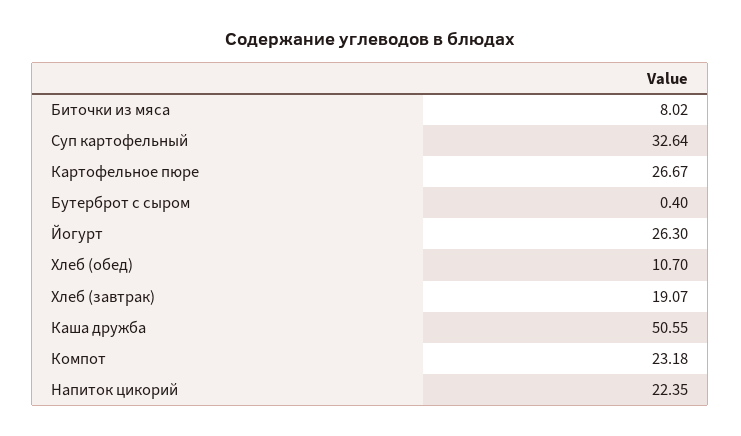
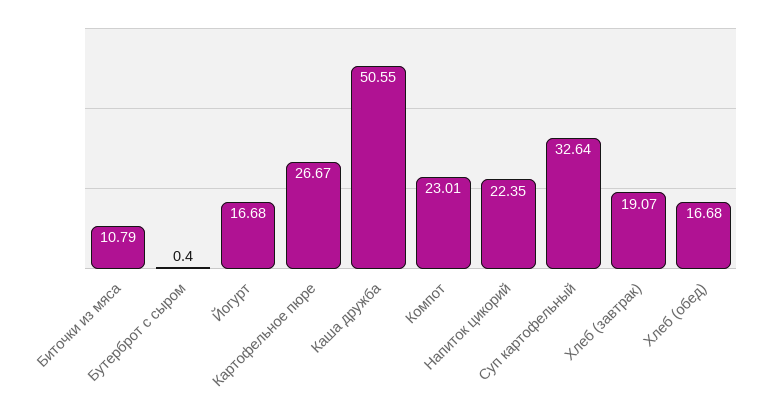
Биточки из мяса: 8.02 -> 10.79
Йогурт: 26.3 -> 16.68
Хлеб (обед): 10.7 -> 16.68
Компот: 23.18 -> 23.01

